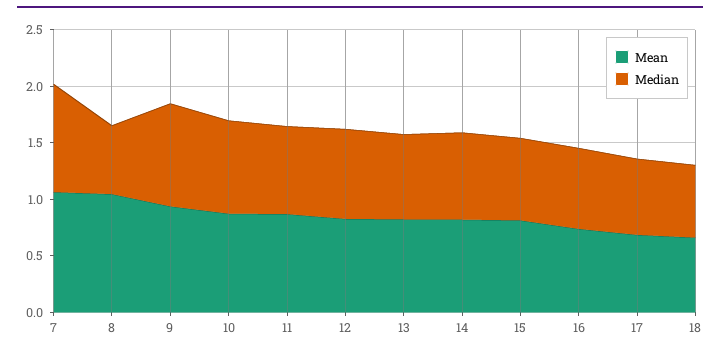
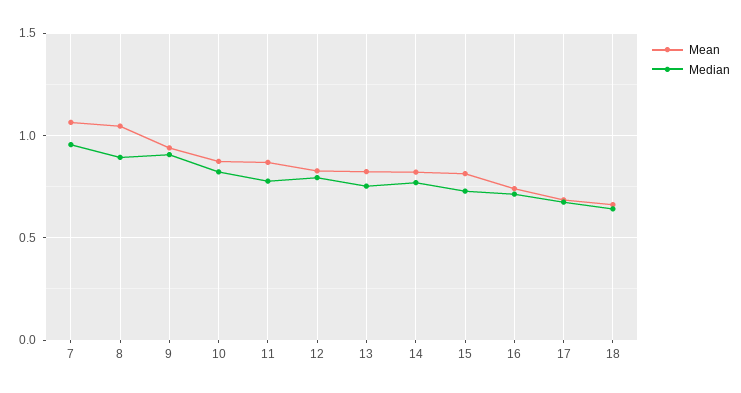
Median, 8: 0.6 -> 0.9

